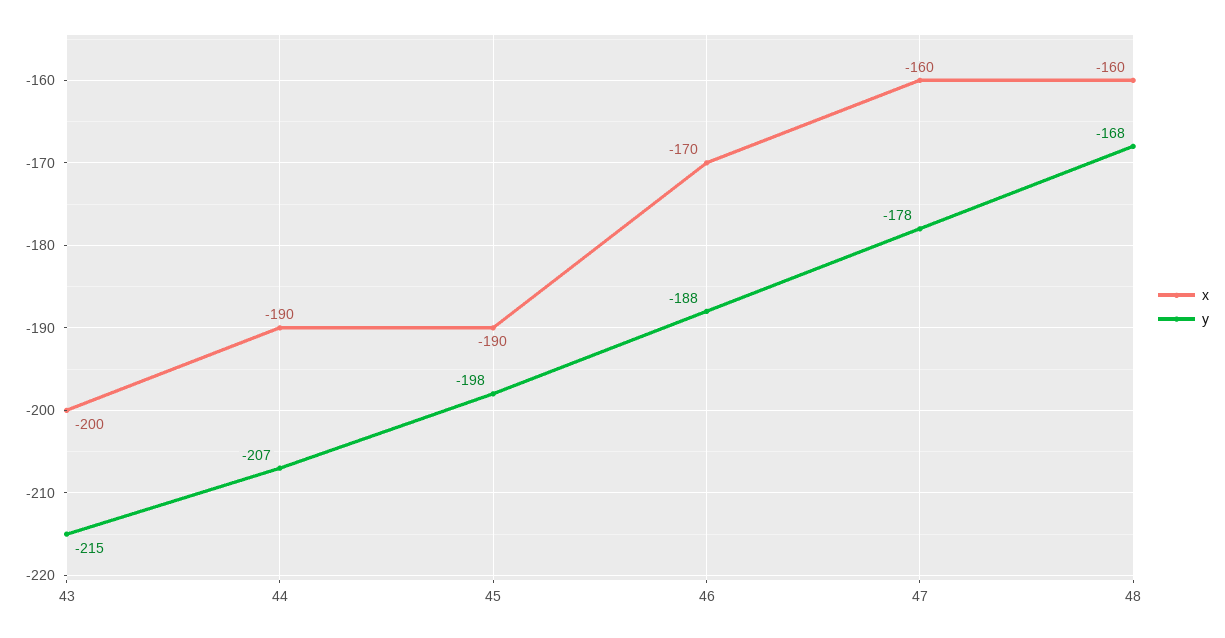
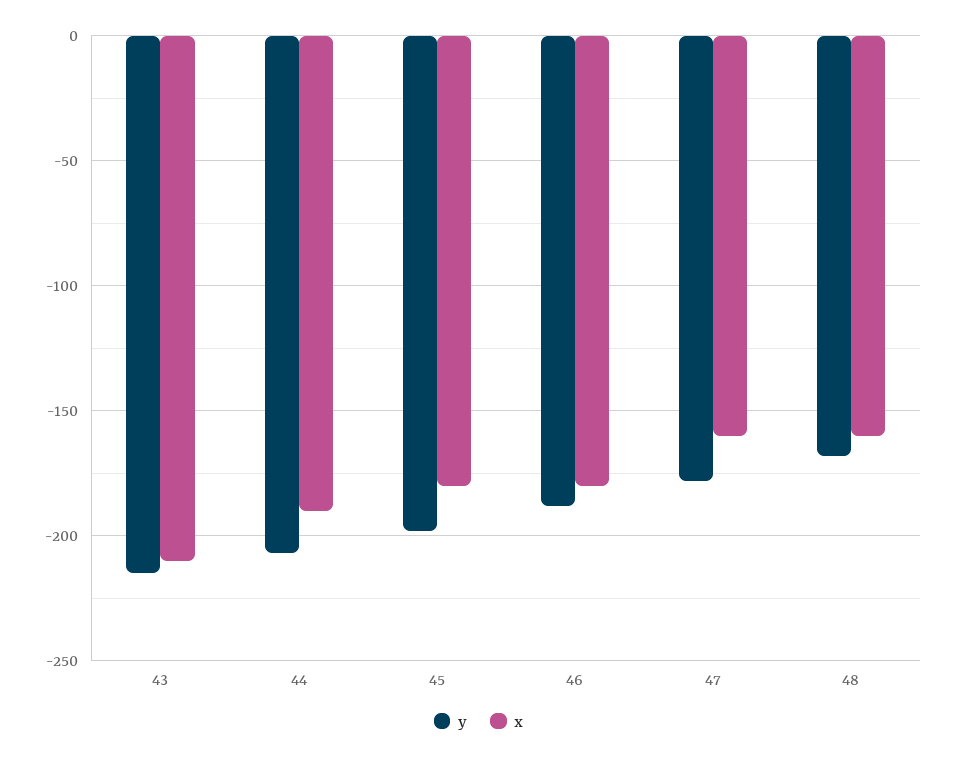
x, 43: -200 -> -210
x, 45: -190 -> -180
x, 46: -170 -> -180

